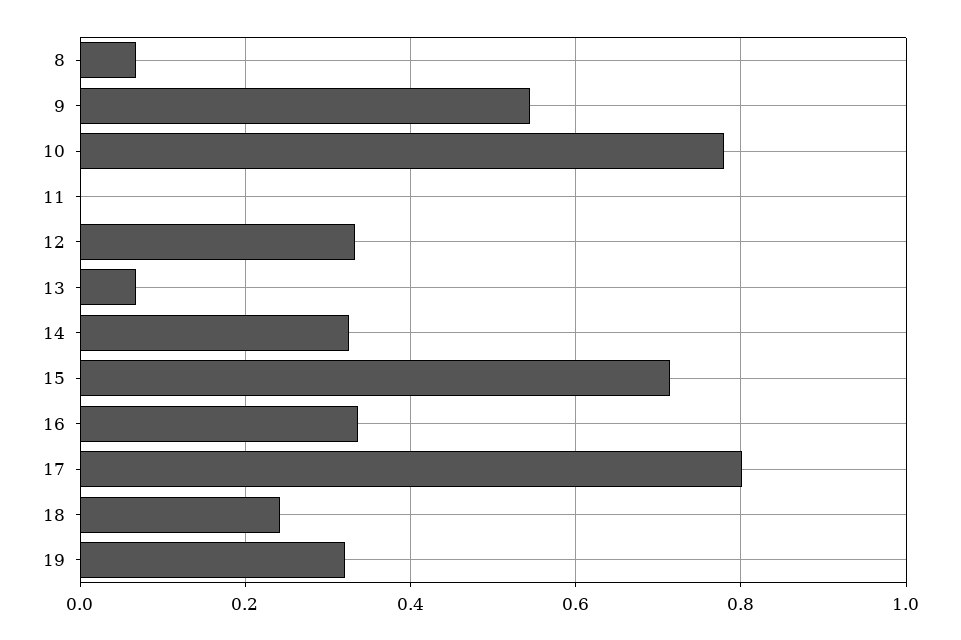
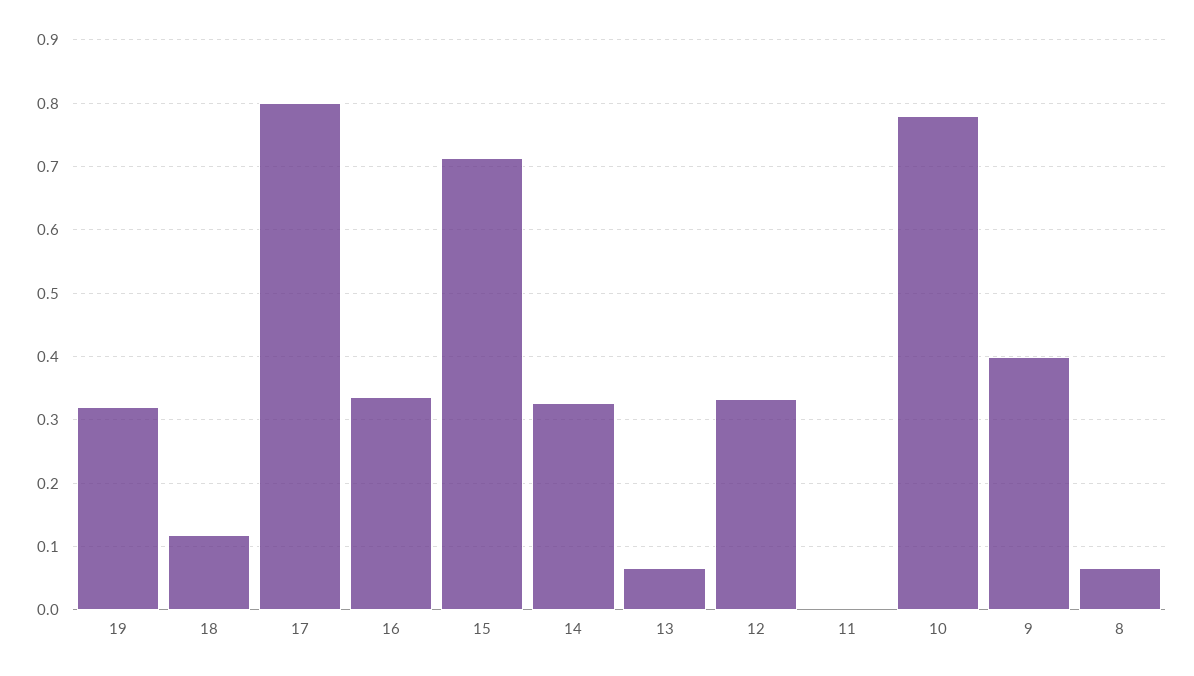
9: 0.54 -> 0.4
18: 0.24 -> 0.12

